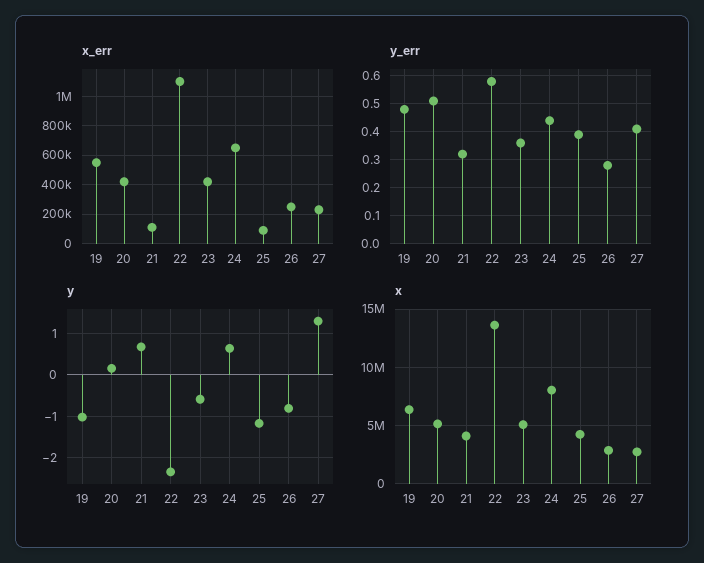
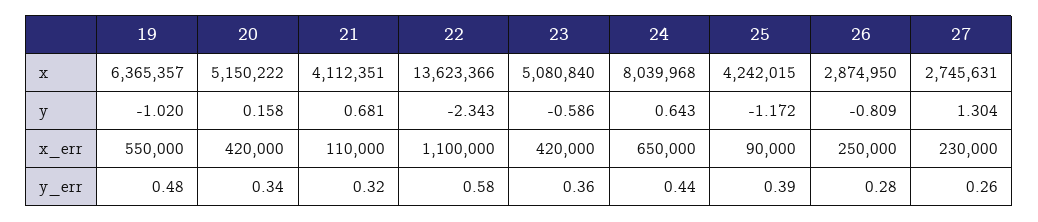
y_err, 20: 0.5 -> 0.34
y_err, 27: 0.4 -> 0.26

